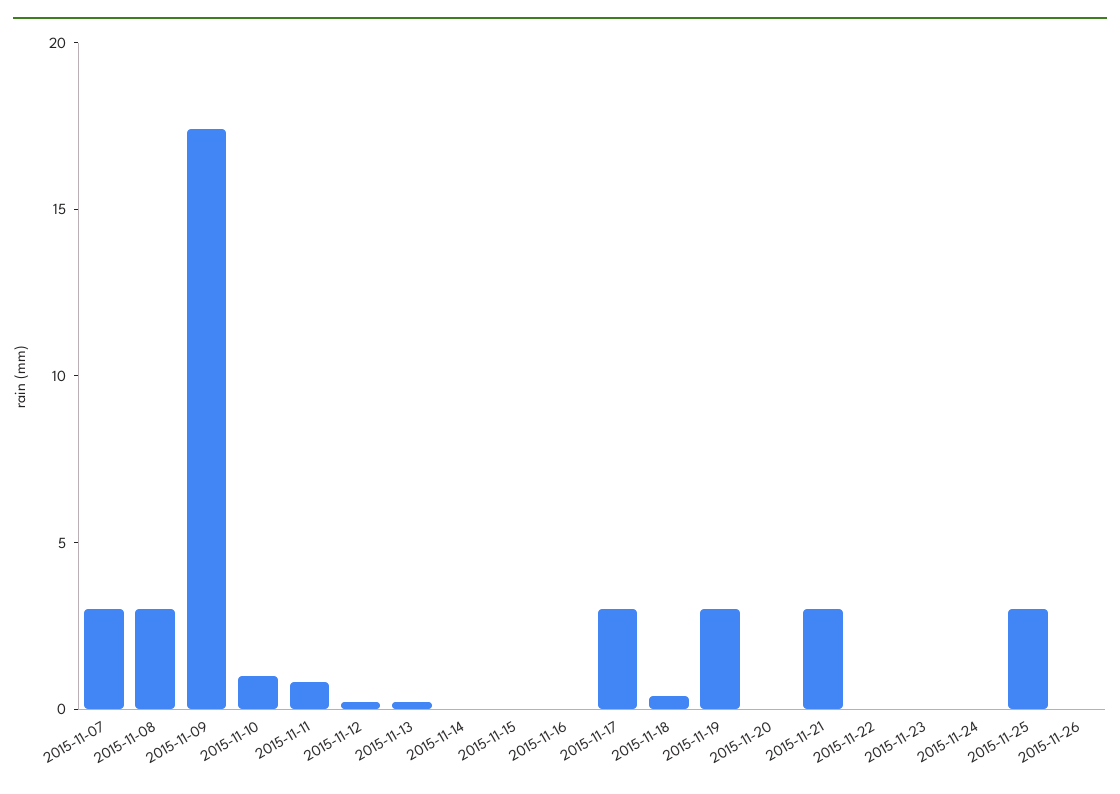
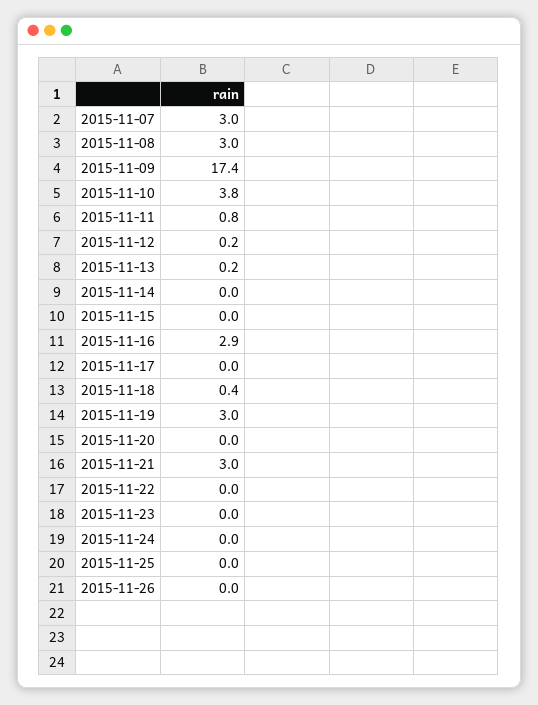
2015-11-10: 1 -> 3.8
2015-11-16: 0 -> 2.9
2015-11-17: 3 -> 0
2015-11-25: 3 -> 0

